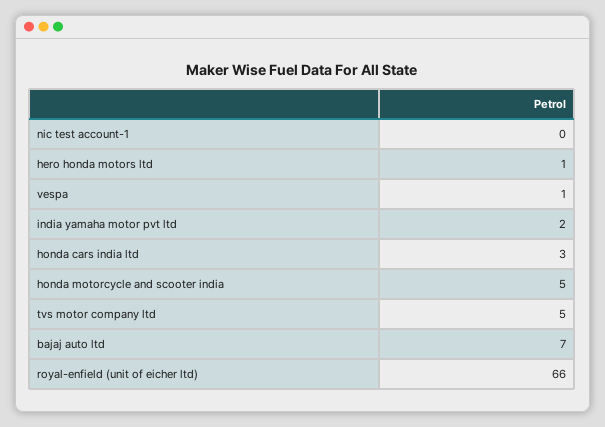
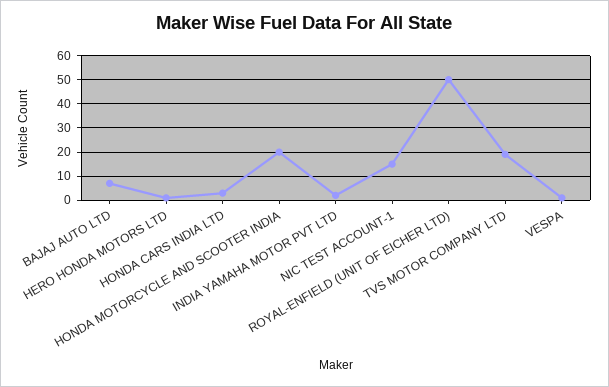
nic test account-1: 0 -> 15
honda motorcycle and scooter india: 5 -> 20
tvs motor company ltd: 5 -> 20
royal-enfield (unit of eicher ltd): 66 -> 50

